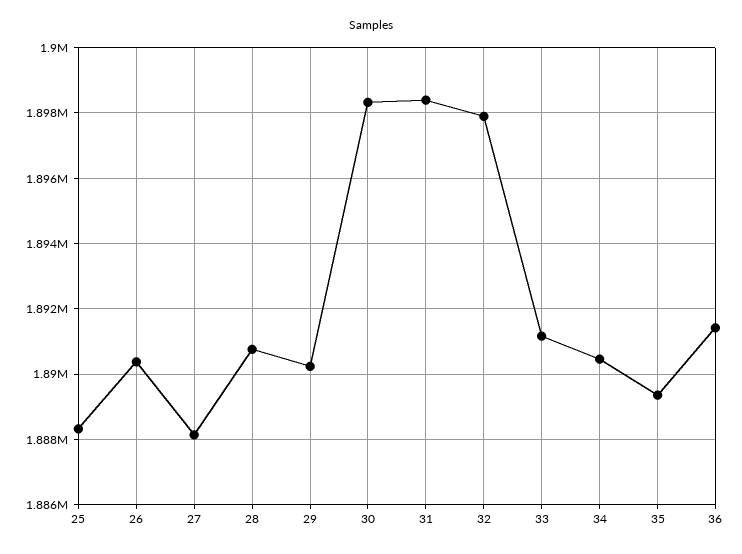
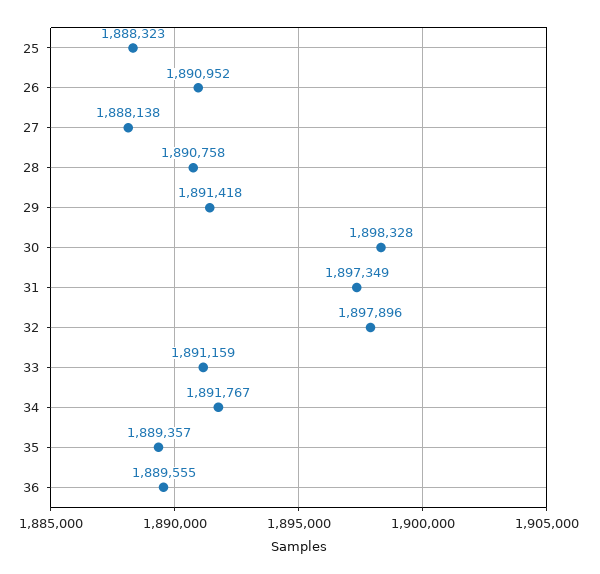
26: 1890400 -> 1890952
29: 1890200 -> 1891418
31: 1898400 -> 1897349
34: 1890400 -> 1891767
36: 1891400 -> 1889555

